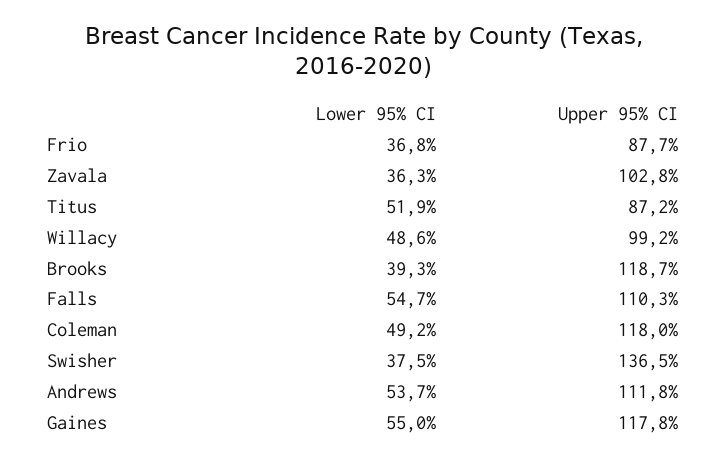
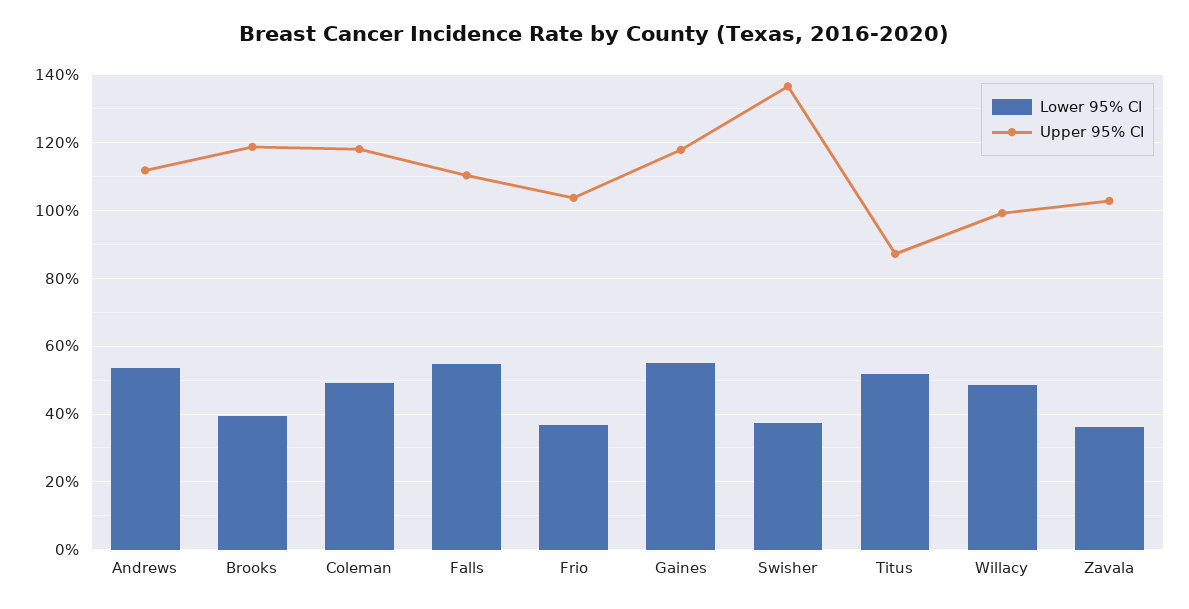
Upper 95% CI, Frio: 87.7 -> 104

